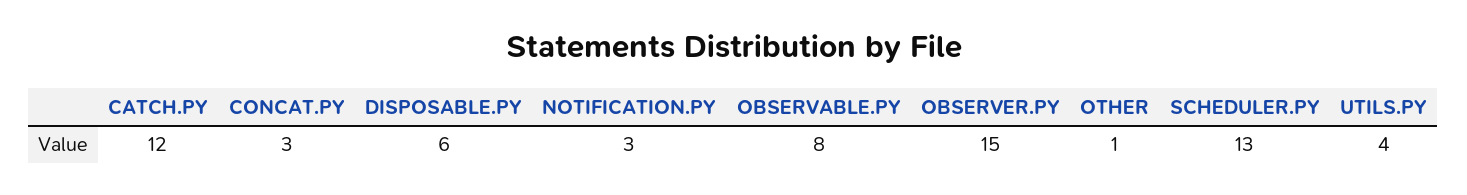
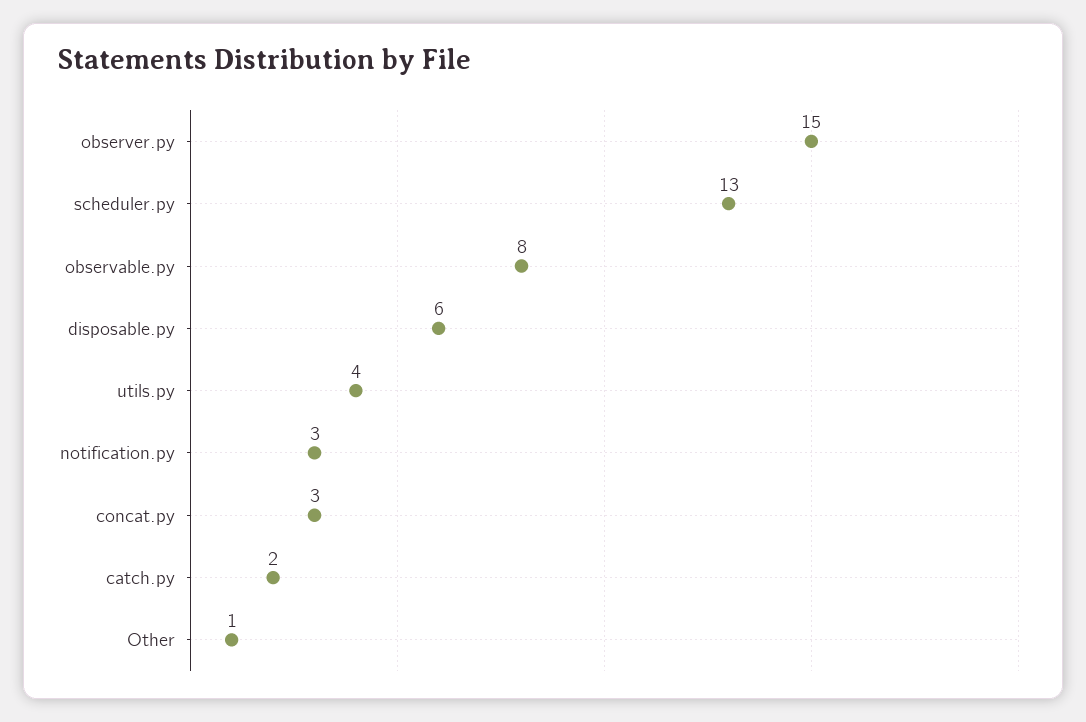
CATCH.PY: 12 -> 2

